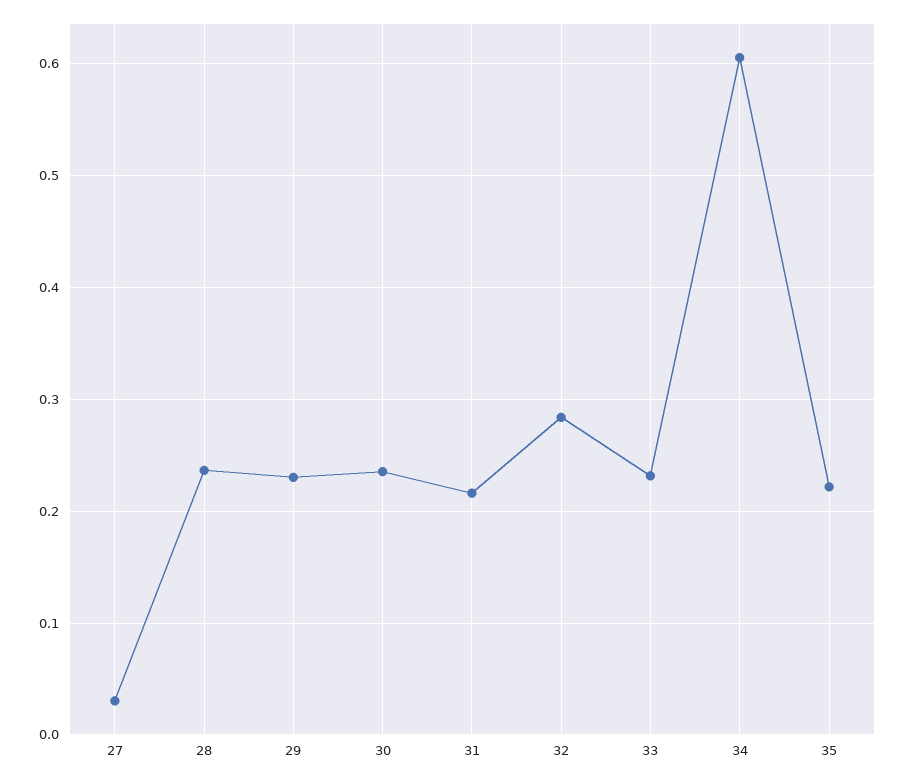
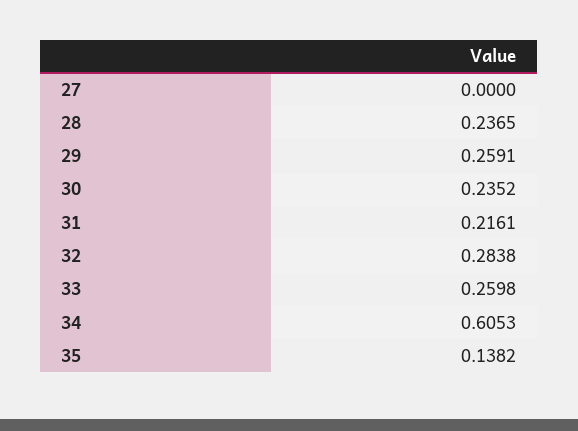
27: 0.03 -> 0
29: 0.23 -> 0.2591
33: 0.23 -> 0.2598
35: 0.22 -> 0.1382

